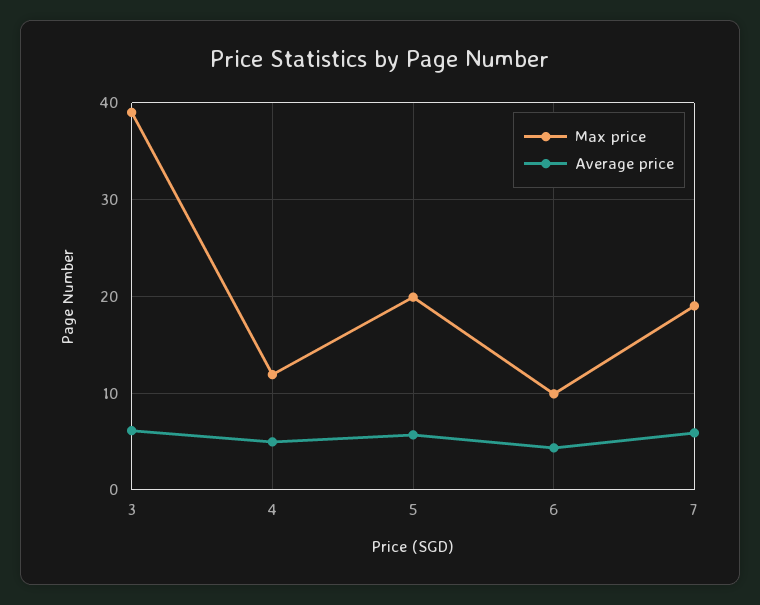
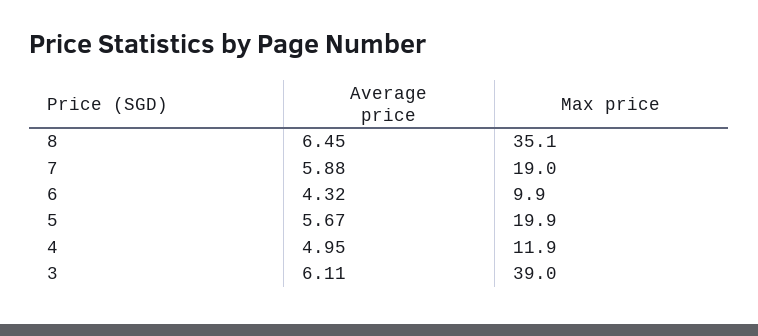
Average price, 8: none -> 6.45
Max price, 8: none -> 35.1

